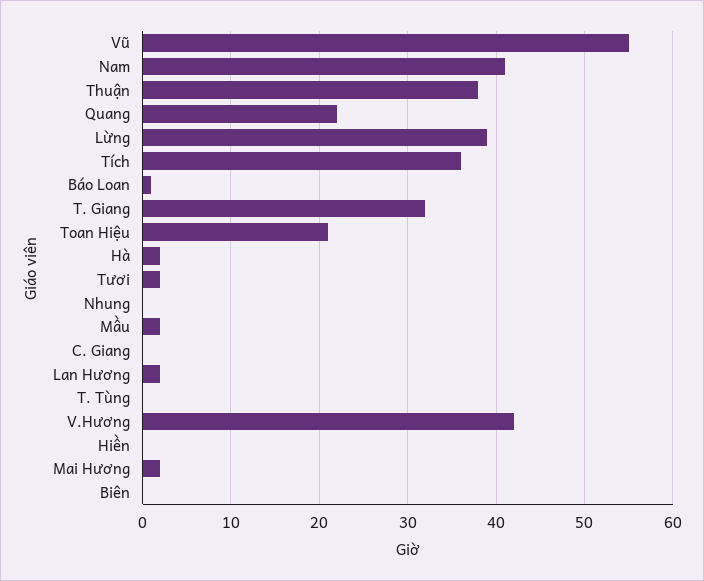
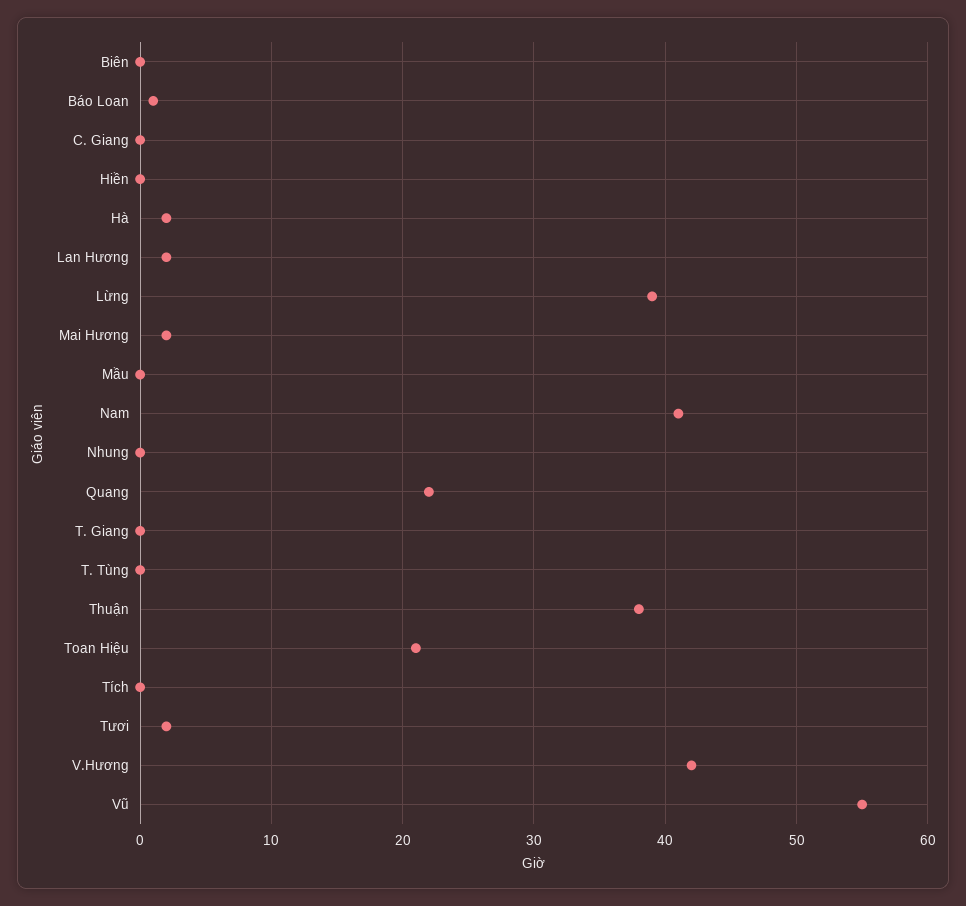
Tích: 36 -> 0
T. Giang: 32 -> 0
Mầu: 2 -> 0

